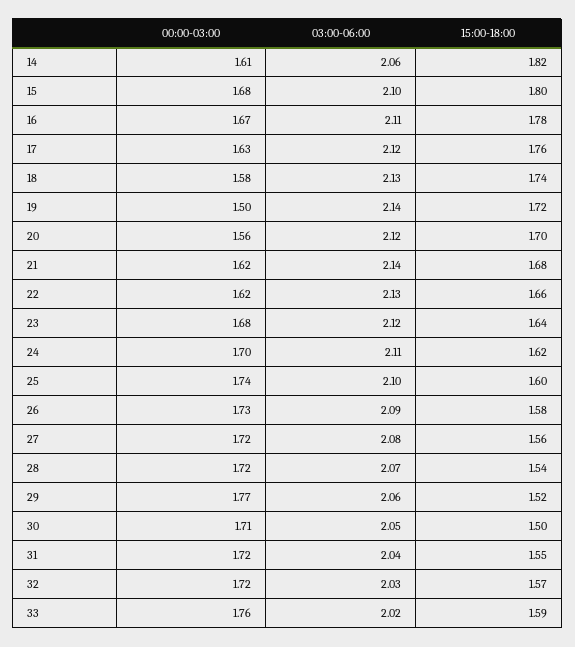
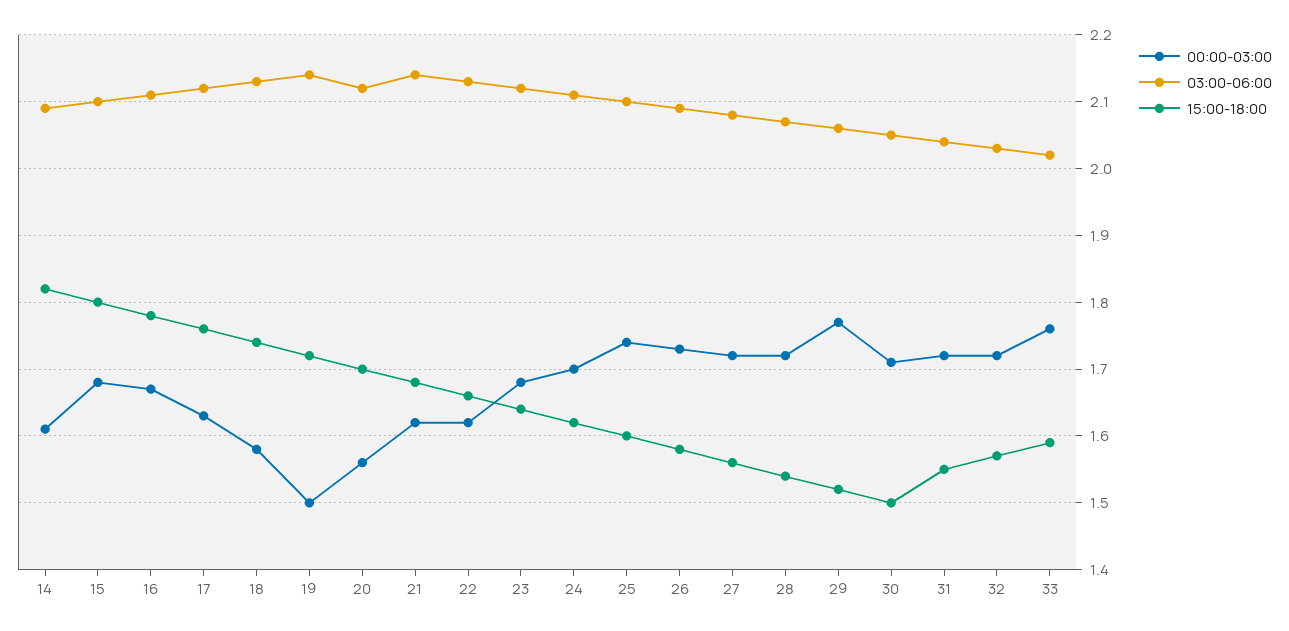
03:00-06:00, 14: 2.06 -> 2.09

